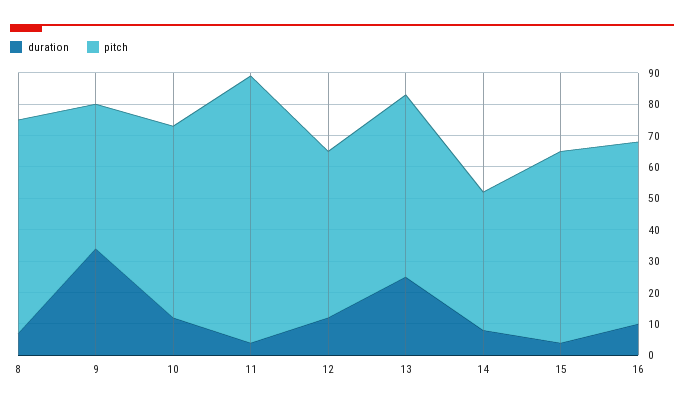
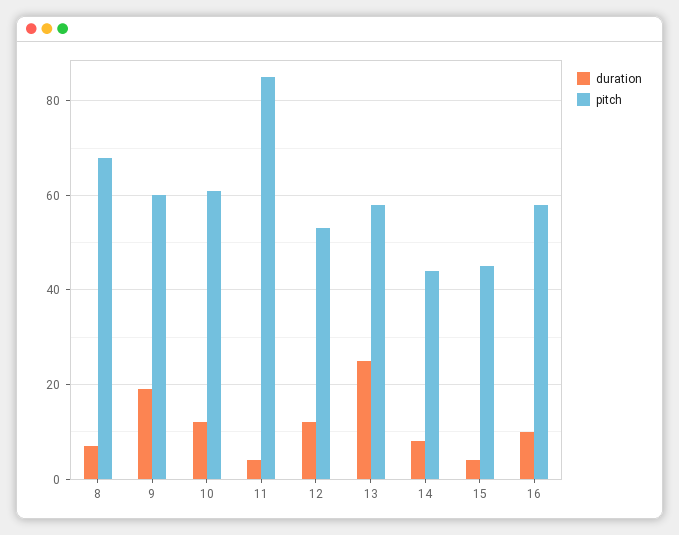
duration, 9: 35 -> 20
pitch, 9: 45 -> 60
pitch, 15: 60 -> 45

